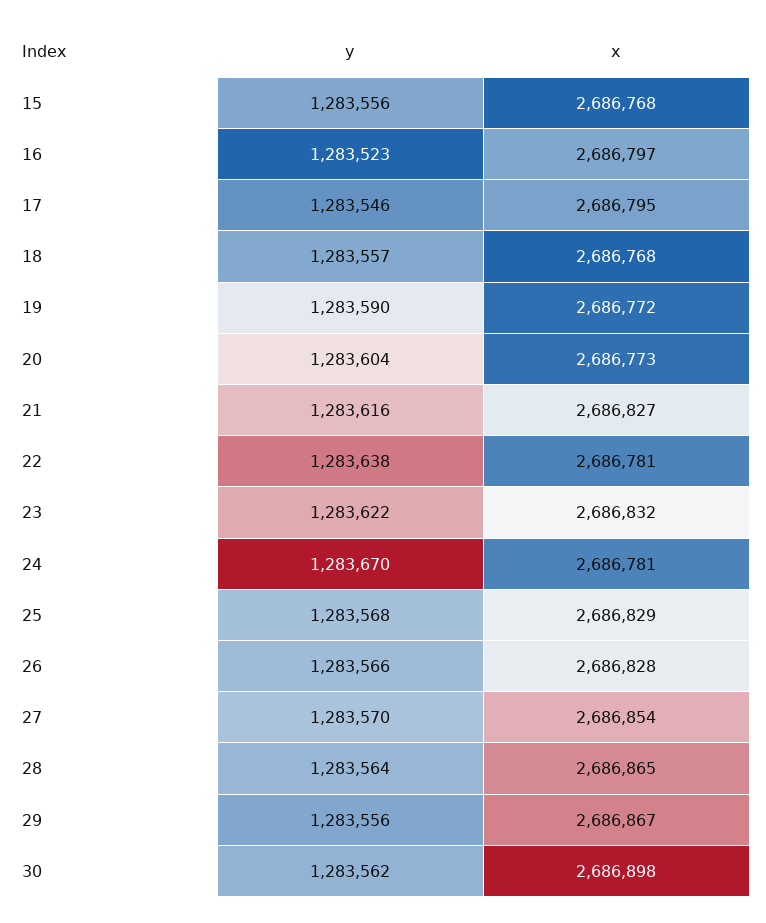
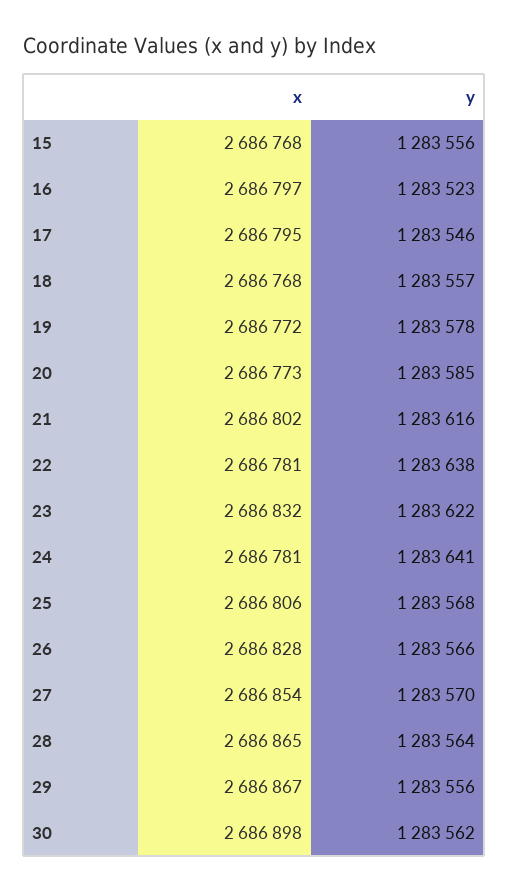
y, 19: 1283590 -> 1283578
y, 20: 1283604 -> 1283585
x, 21: 2686827 -> 2686802
y, 24: 1283670 -> 1283641
x, 25: 2686829 -> 2686806

